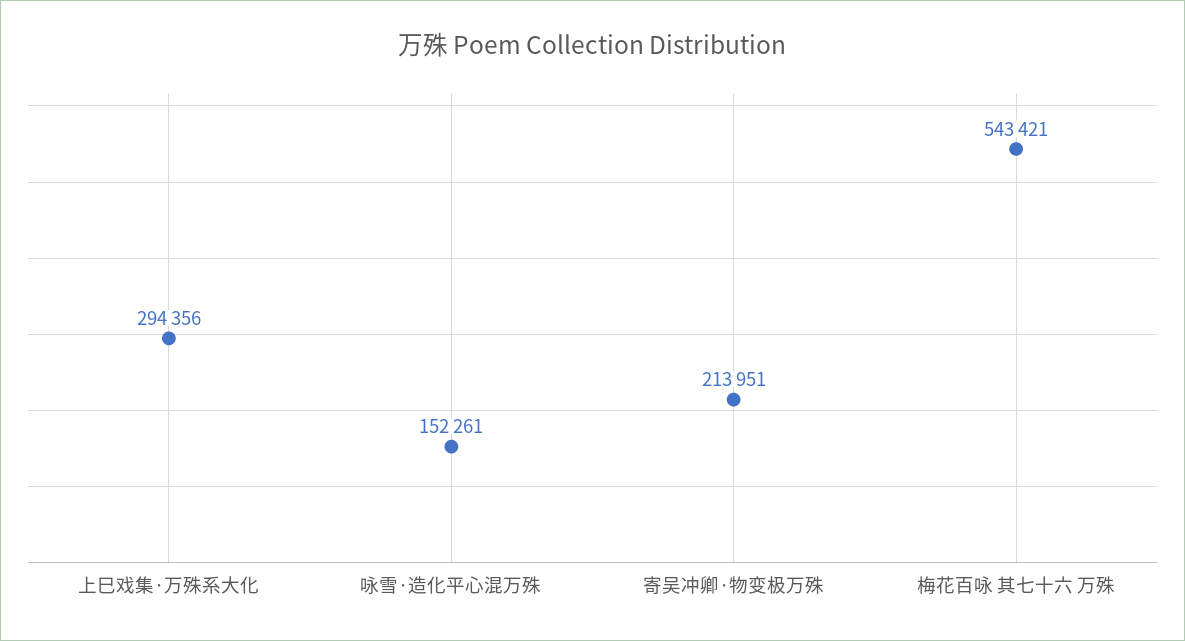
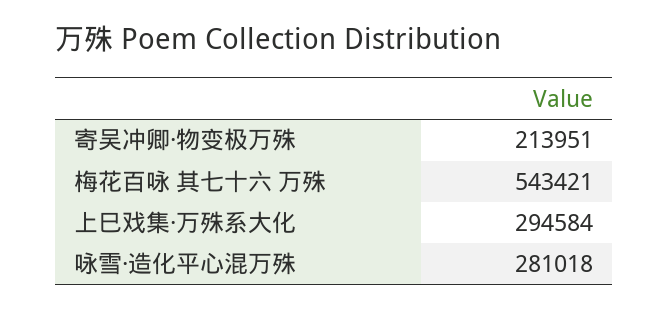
上巳戏集·万殊系大化: 294356 -> 294584
咏雪·造化平心混万殊: 152261 -> 281018

